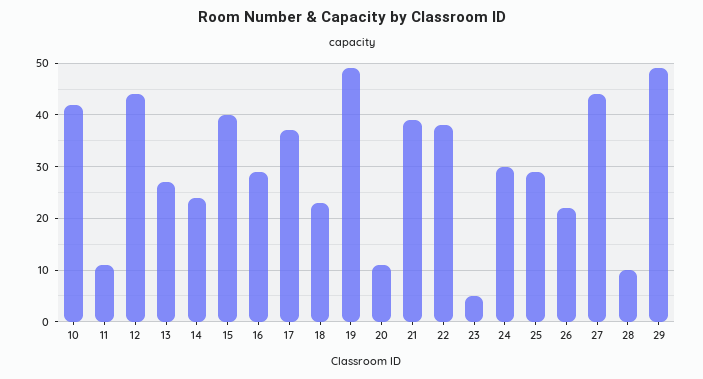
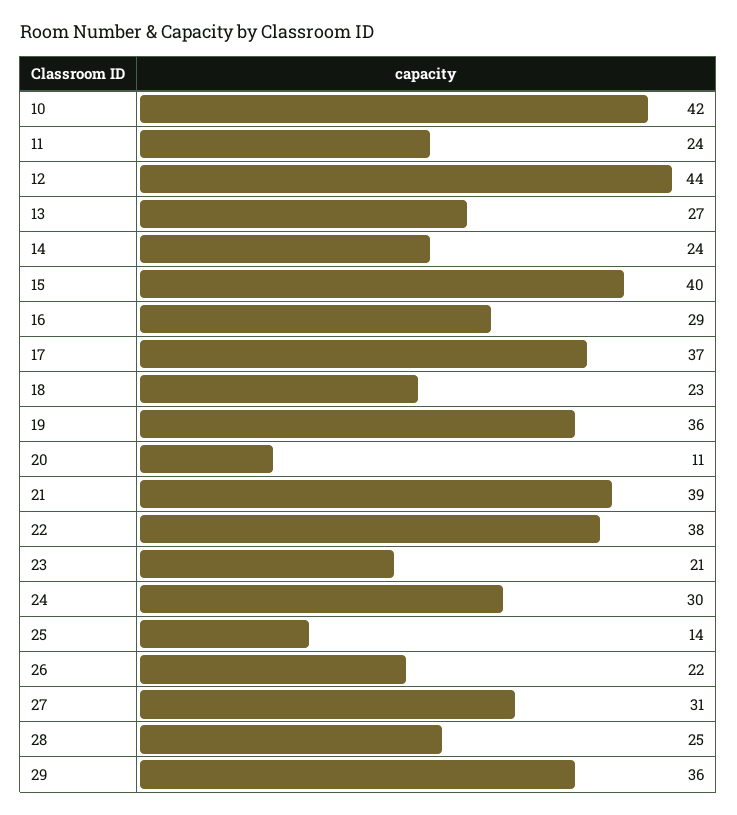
11: 10 -> 24
19: 50 -> 36
23: 5 -> 21
25: 30 -> 14
27: 45 -> 31
28: 10 -> 25
29: 50 -> 36

